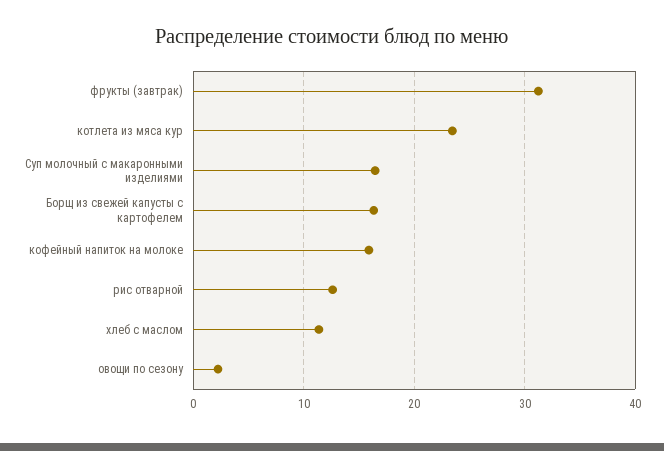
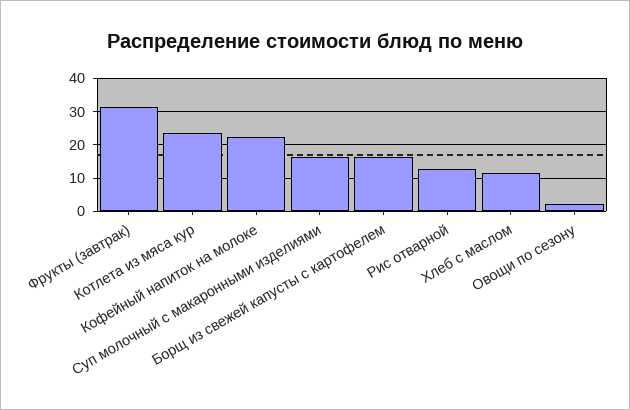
кофейный напиток на молоке: 16 -> 22

